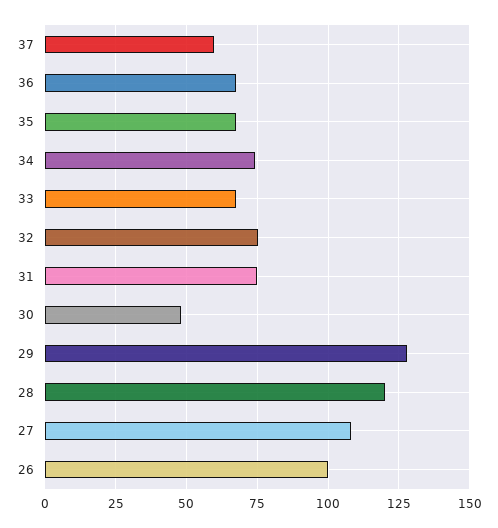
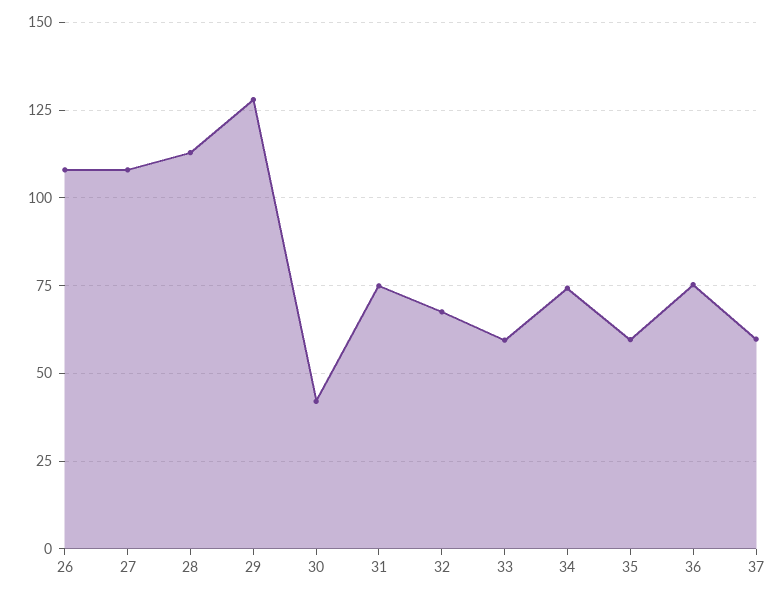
36: 67.5 -> 75
35: 67.5 -> 60
33: 67.5 -> 60
32: 75 -> 67.5
30: 47.5 -> 42.5
28: 120 -> 112.5
26: 100 -> 107.5

